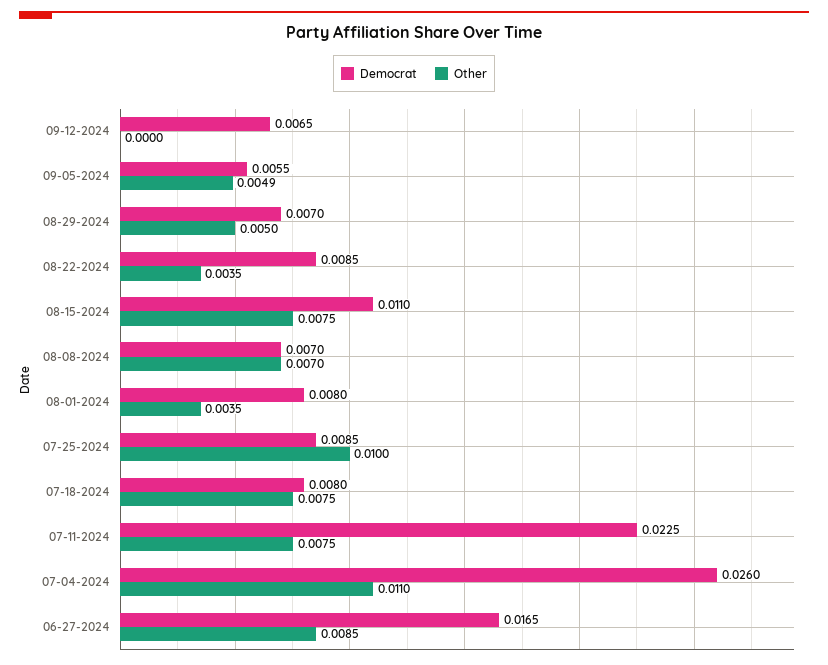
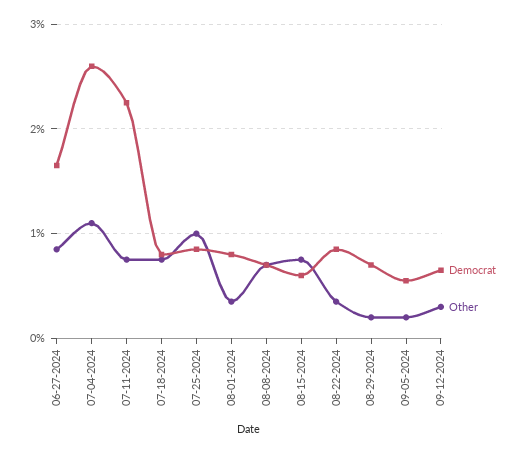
Other, 09-12-2024: 0 -> 0.003
Other, 09-05-2024: 0.0049 -> 0.002
Other, 08-29-2024: 0.005 -> 0.002
Democrat, 08-15-2024: 0.011 -> 0.006

